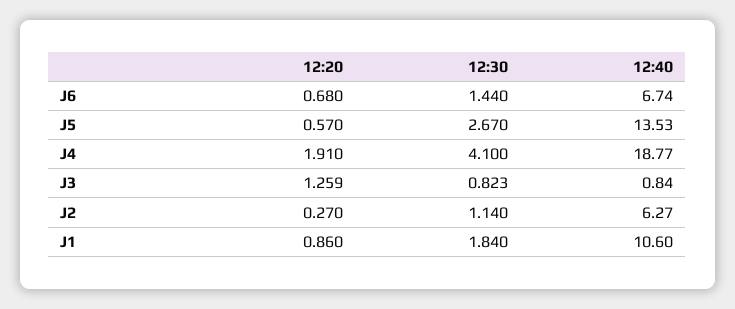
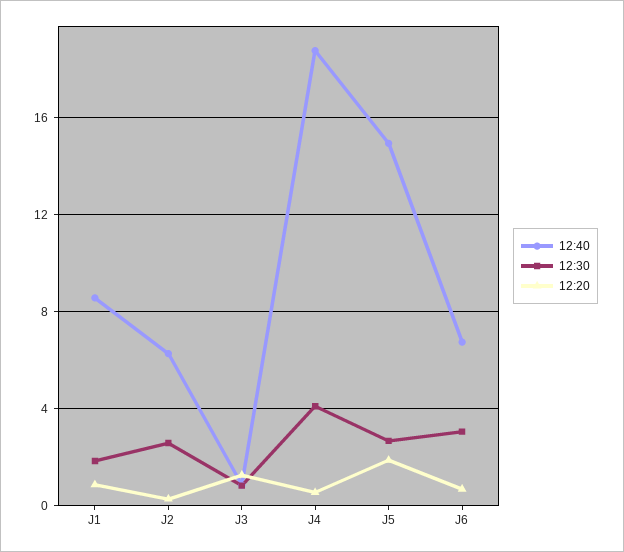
12:30, J6: 1.44 -> 3
12:20, J5: 0.57 -> 2
12:40, J5: 13.53 -> 15
12:20, J4: 1.91 -> 0.5
12:30, J2: 1.14 -> 2.5
12:40, J1: 10.6 -> 8.5

